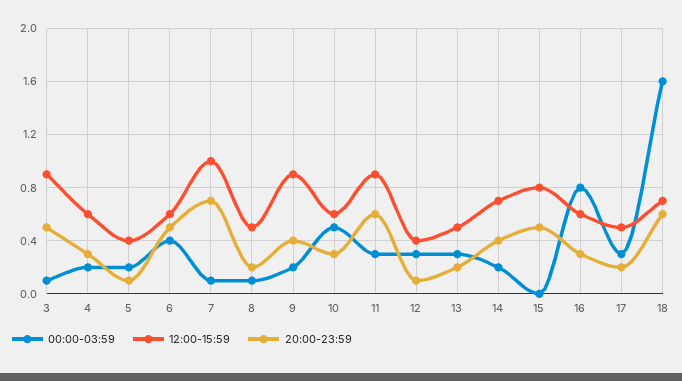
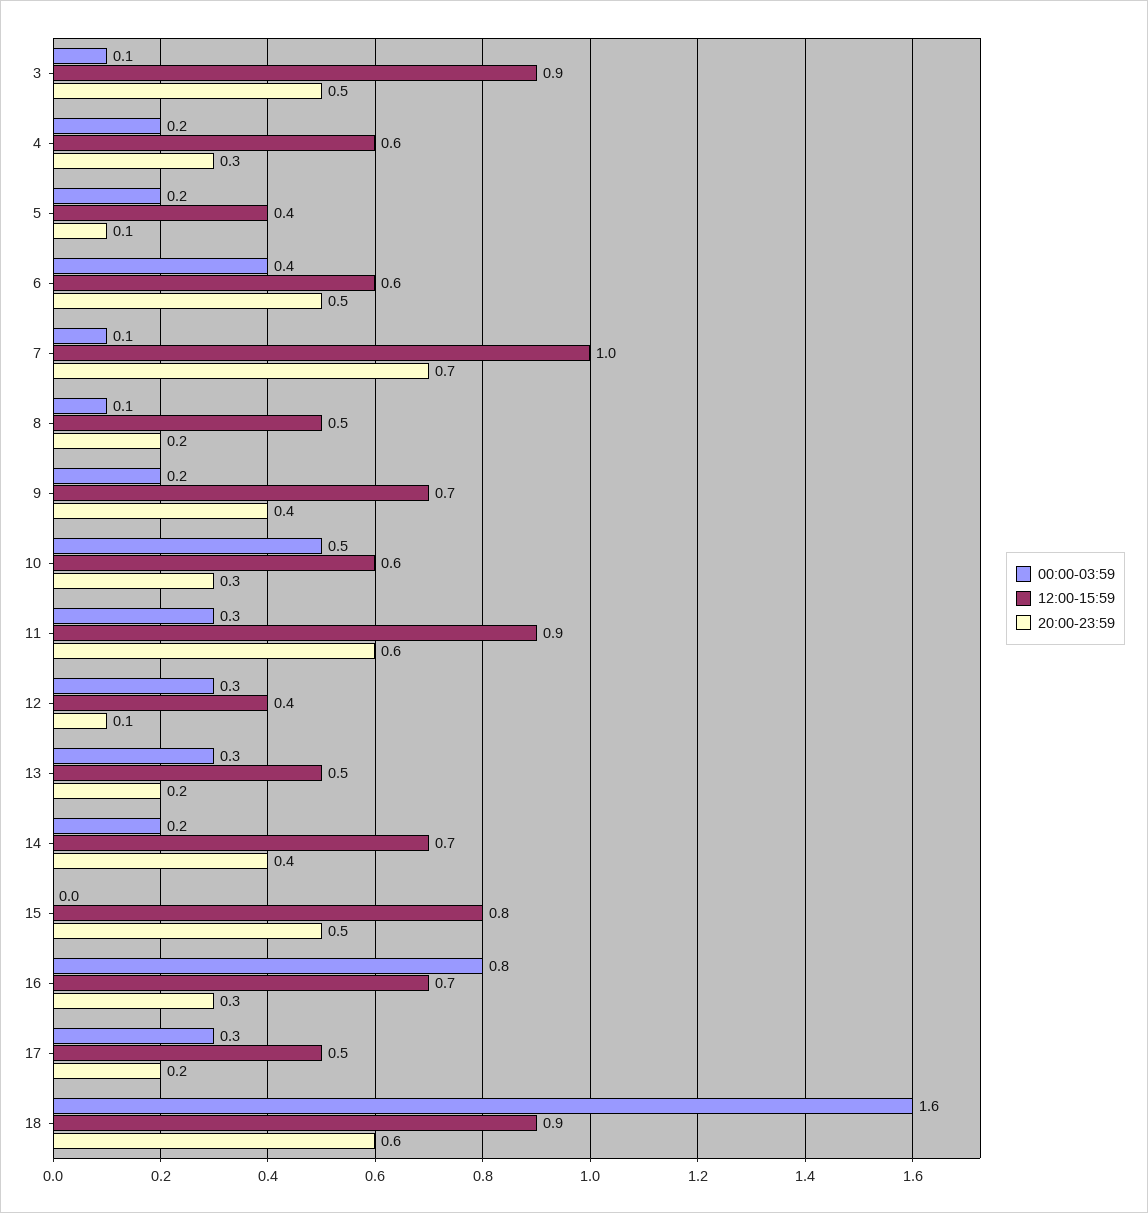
12:00-15:59, 9: 0.9 -> 0.7
12:00-15:59, 16: 0.6 -> 0.7
12:00-15:59, 18: 0.7 -> 0.9

